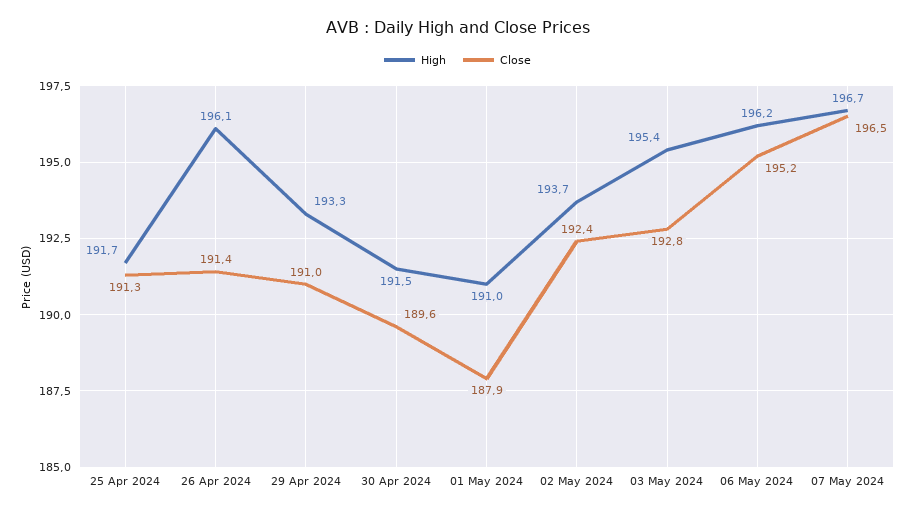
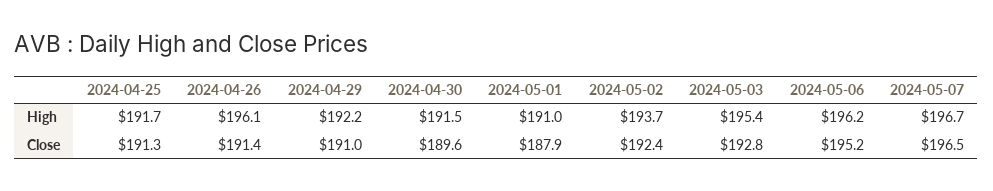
High, 29 Apr 2024: 193.3 -> 192.2

